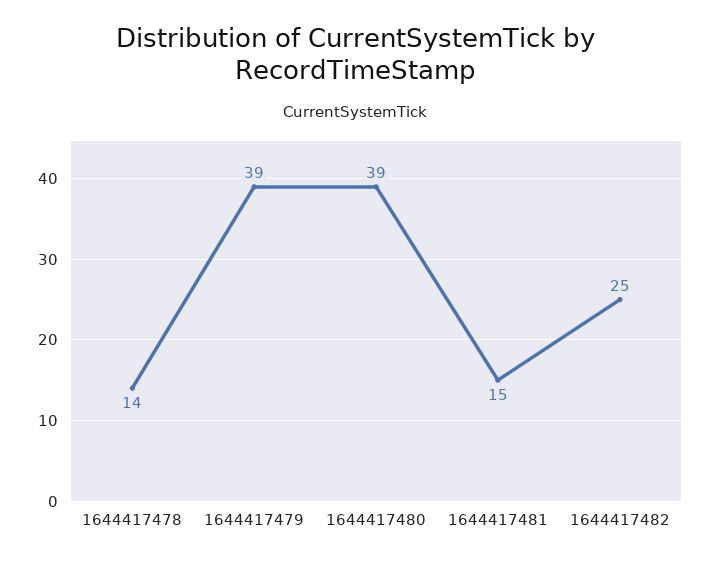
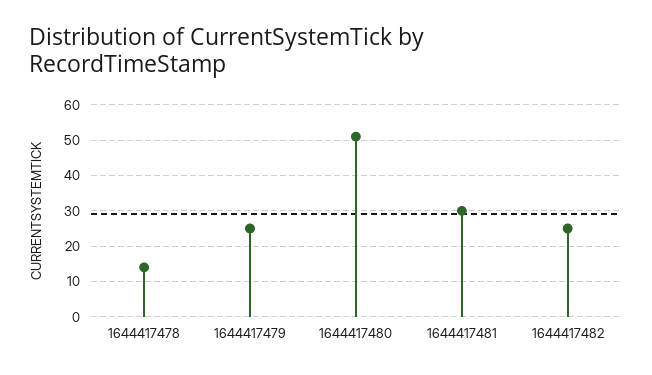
1644417479: 39 -> 25
1644417480: 39 -> 50
1644417481: 15 -> 30

